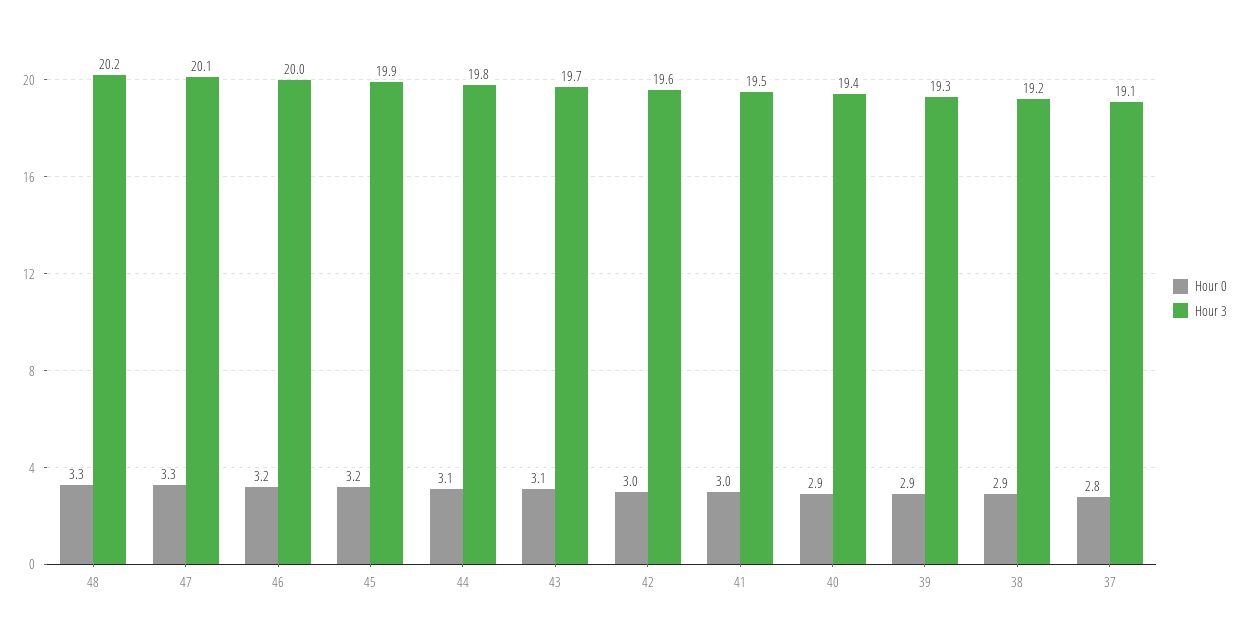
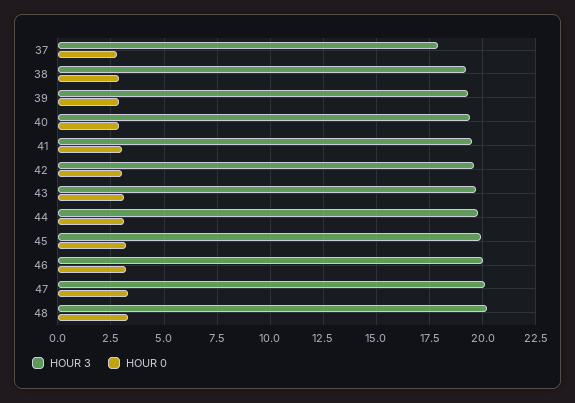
Hour 3, 37: 19.1 -> 18

